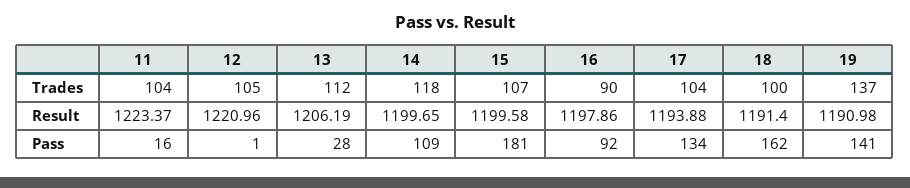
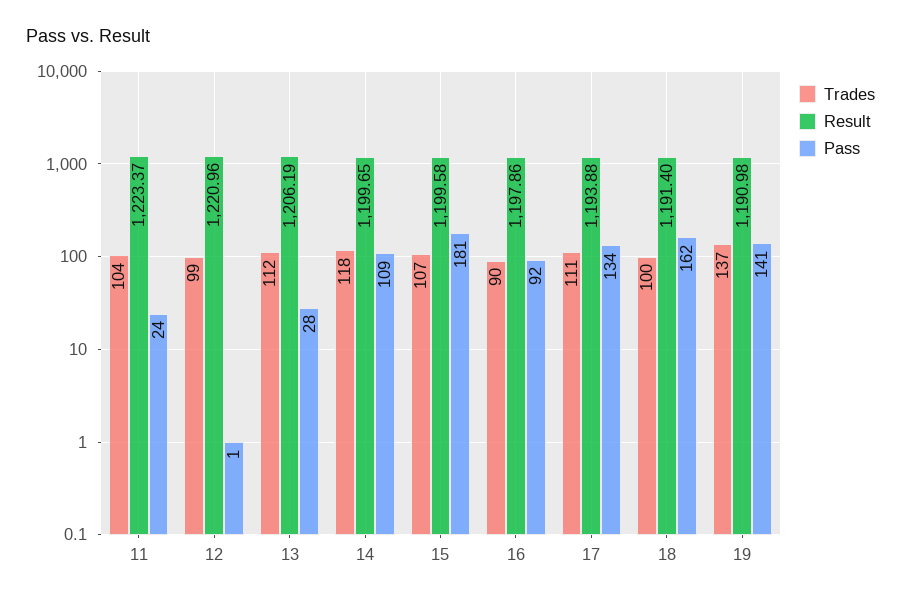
Trades, 12: 105 -> 99
Trades, 17: 104 -> 111
Pass, 11: 16 -> 24

